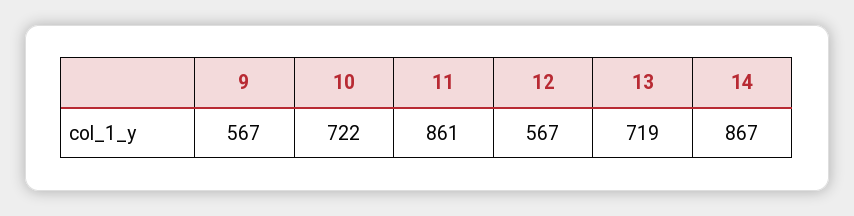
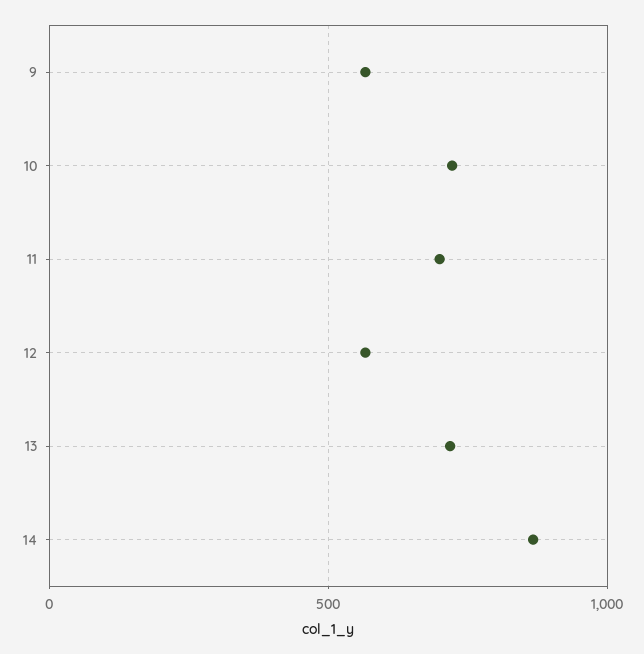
11: 861 -> 700

